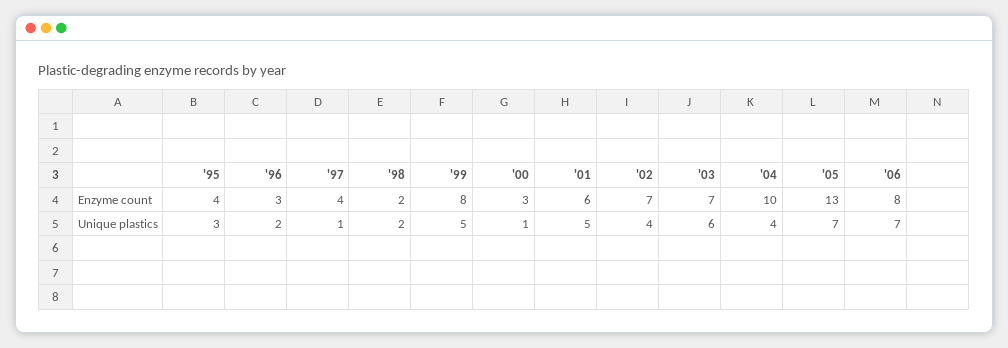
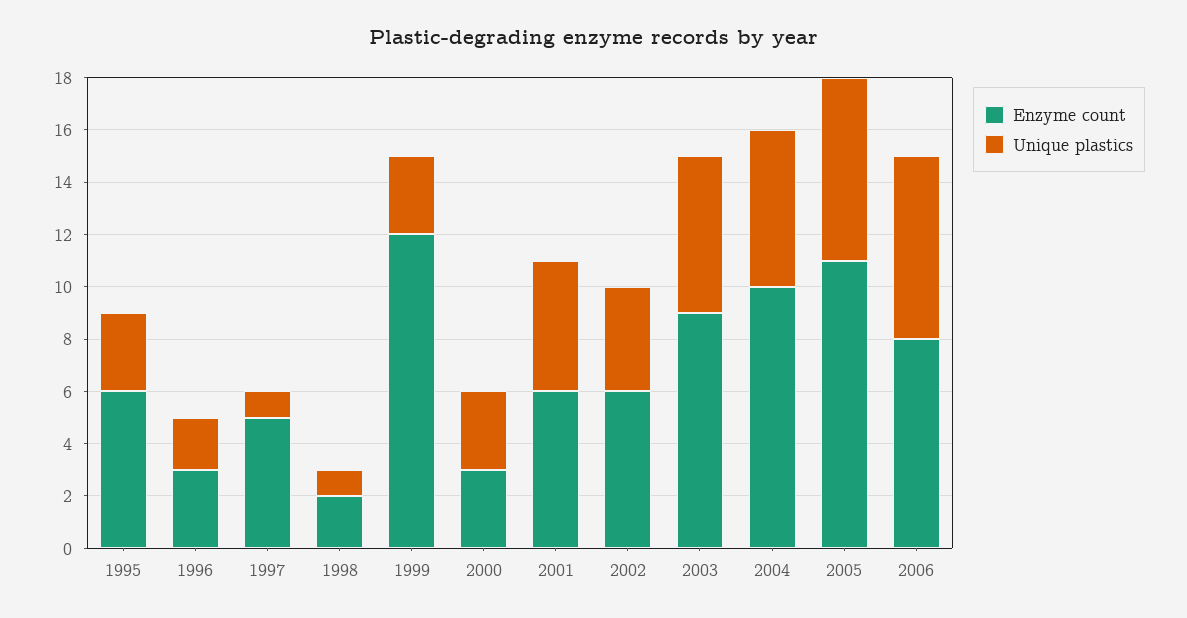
Enzyme count, '95: 4 -> 6
Enzyme count, '97: 4 -> 5
Enzyme count, '99: 8 -> 12
Enzyme count, '02: 7 -> 6
Enzyme count, '03: 7 -> 9
Enzyme count, '05: 13 -> 11
Unique plastics, '98: 2 -> 1
Unique plastics, '99: 5 -> 3
Unique plastics, '00: 1 -> 3
Unique plastics, '04: 4 -> 6

